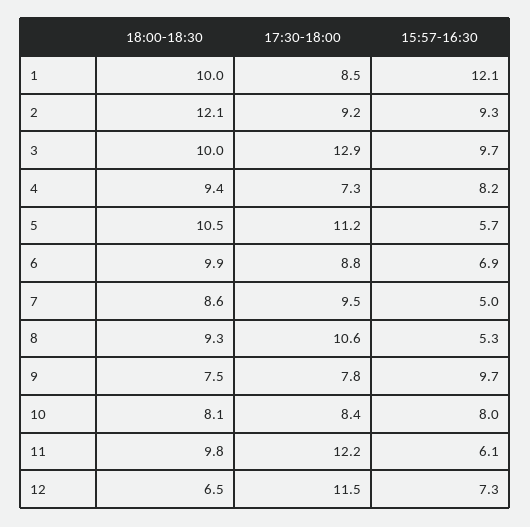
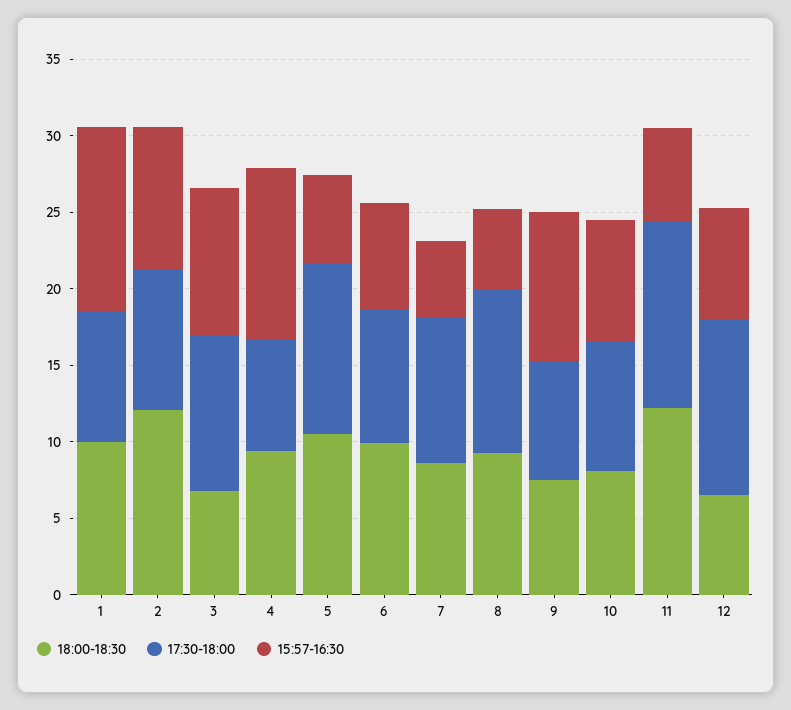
18:00-18:30, 3: 10 -> 7
17:30-18:00, 3: 12.9 -> 10
15:57-16:30, 4: 8.2 -> 11
18:00-18:30, 11: 9.8 -> 12

